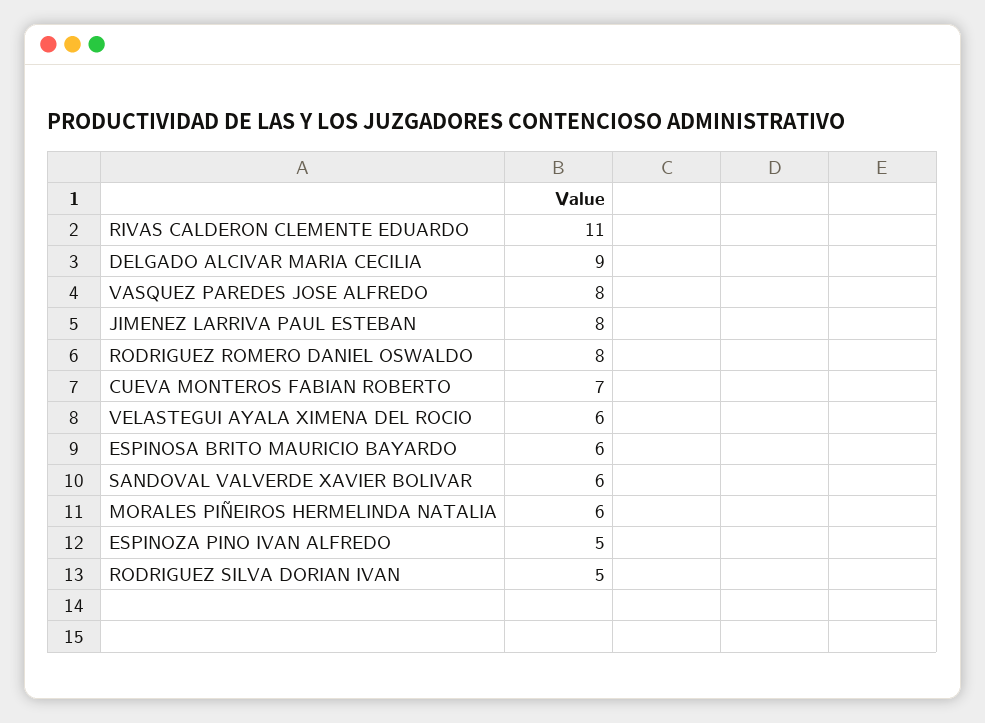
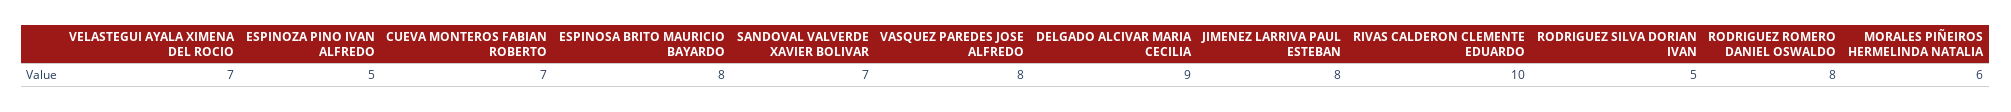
RIVAS CALDERON CLEMENTE EDUARDO: 11 -> 10
VELASTEGUI AYALA XIMENA DEL ROCIO: 6 -> 7
ESPINOSA BRITO MAURICIO BAYARDO: 6 -> 8
SANDOVAL VALVERDE XAVIER BOLIVAR: 6 -> 7

